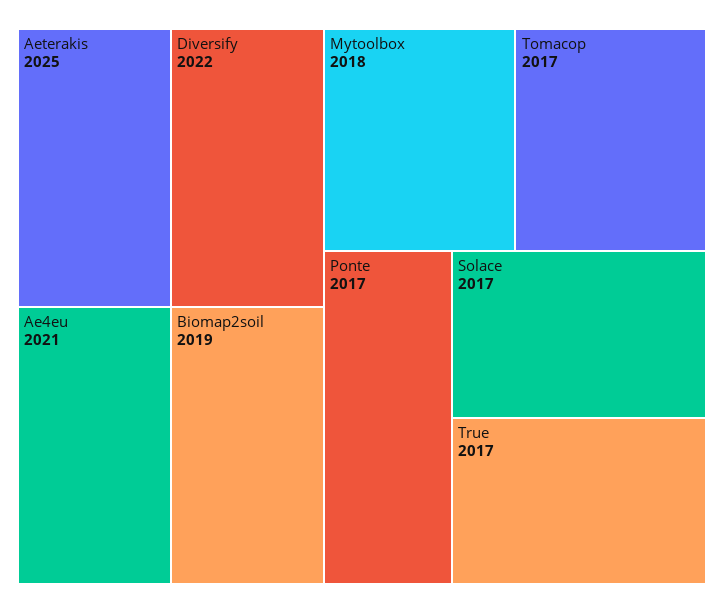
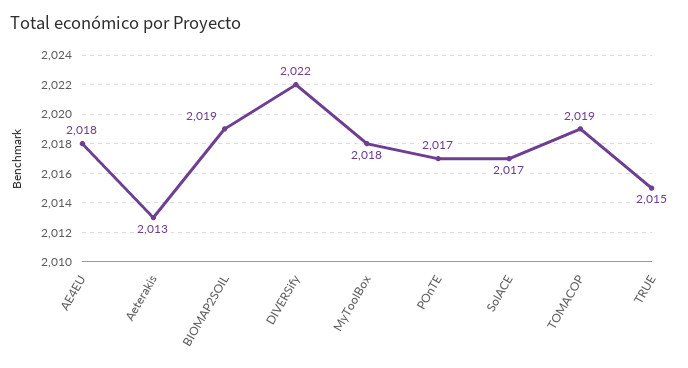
Aeterakis: 2025 -> 2013
Ae4eu: 2021 -> 2018
Tomacop: 2017 -> 2019
True: 2017 -> 2015

